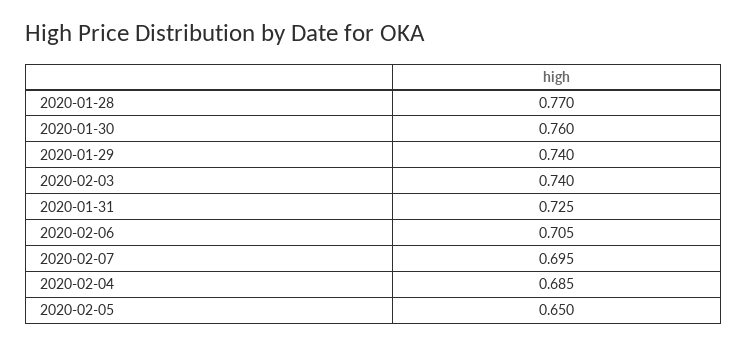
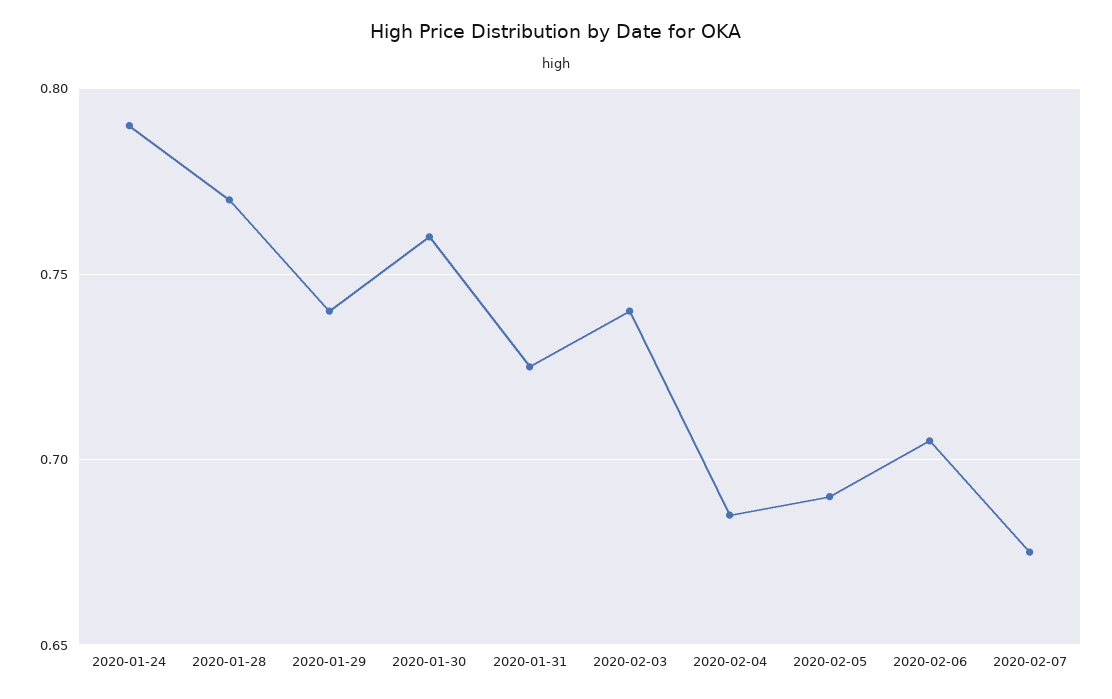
2020-02-07: 0.695 -> 0.675
2020-02-05: 0.65 -> 0.69
2020-01-24: none -> 0.79

